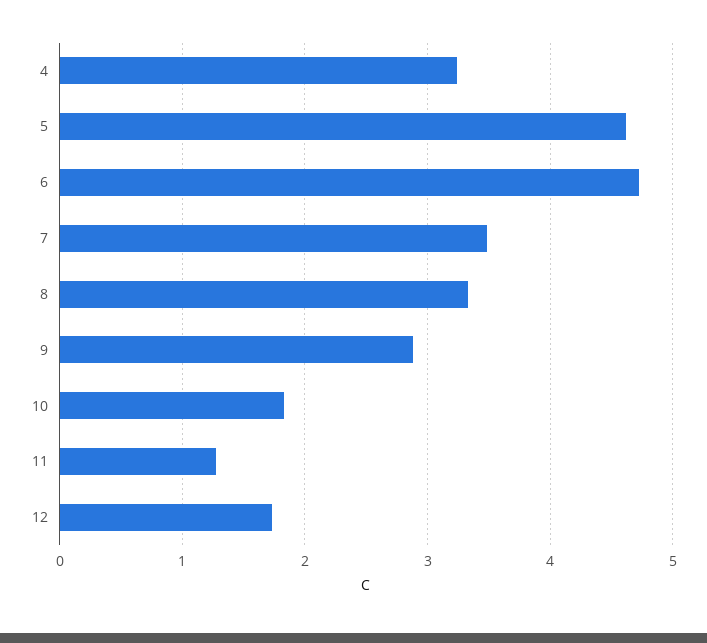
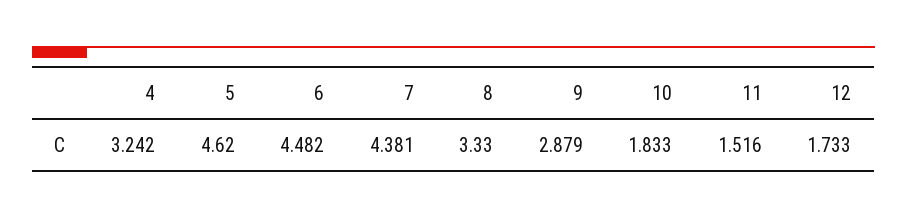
6: 4.7 -> 4.482
7: 3.5 -> 4.381
11: 1.3 -> 1.516

